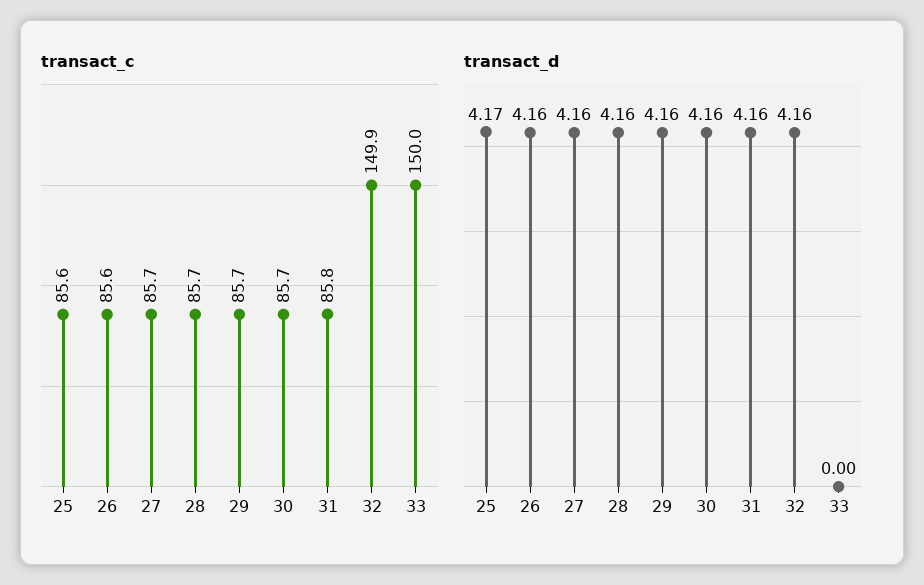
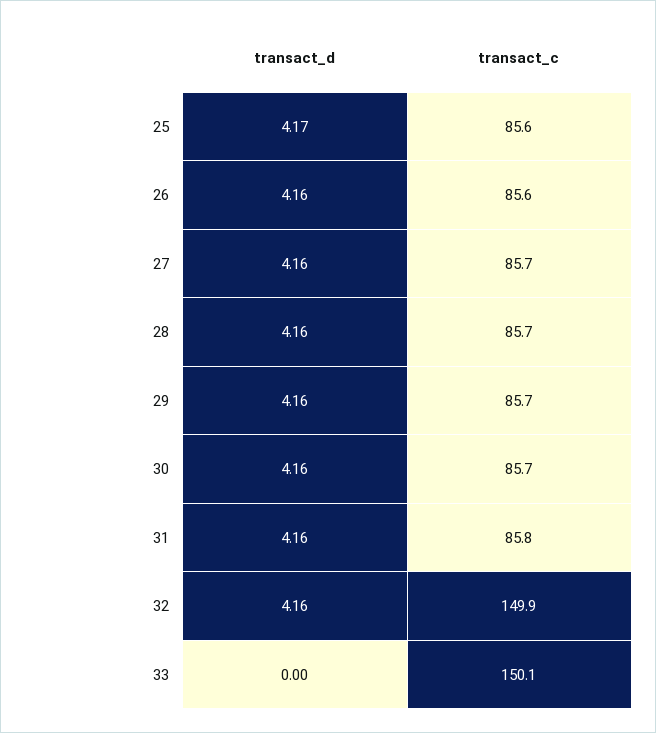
transact_c, 33: 150 -> 150.1

